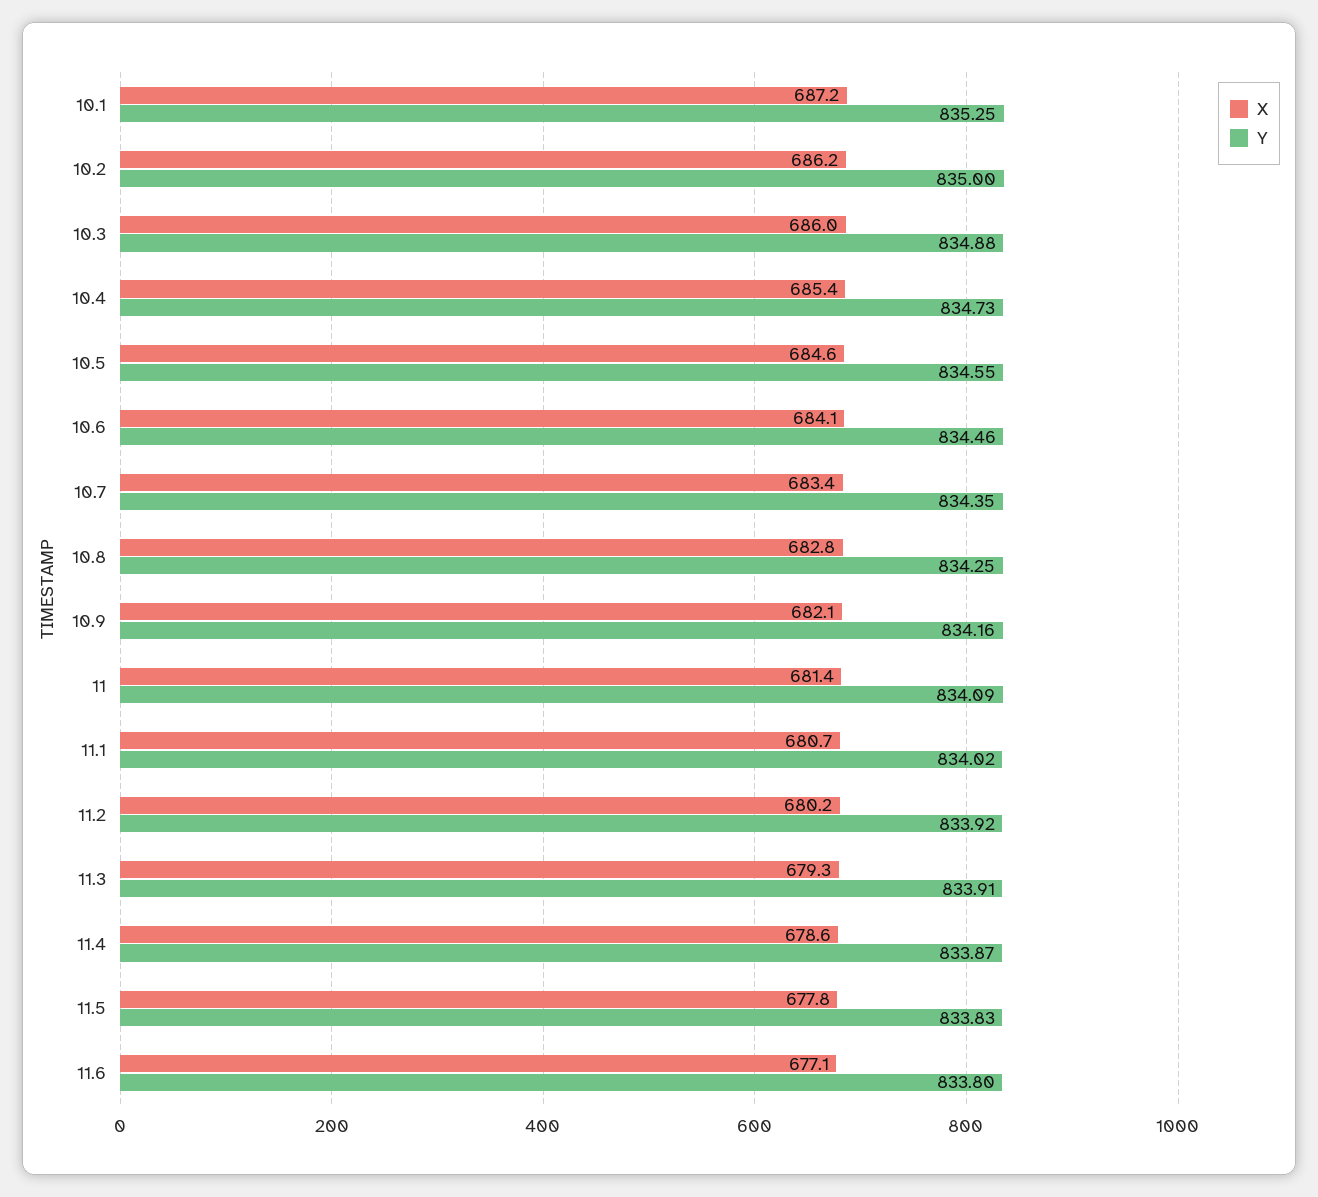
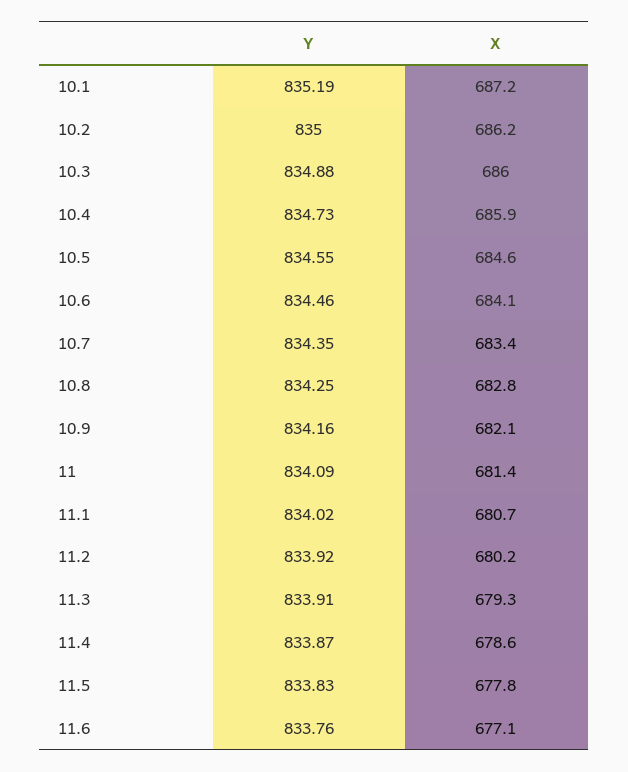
Y, 10.1: 835.25 -> 835.19
X, 10.4: 685.4 -> 685.9
Y, 11.6: 833.8 -> 833.76

